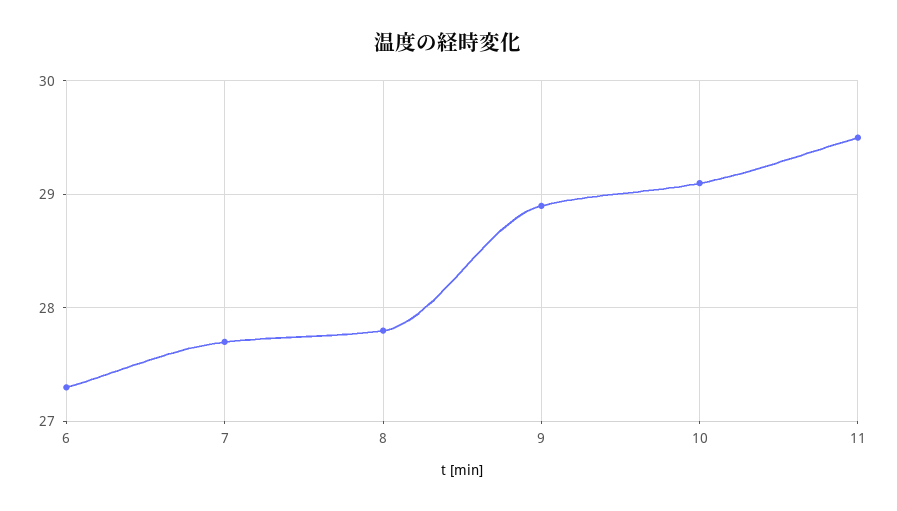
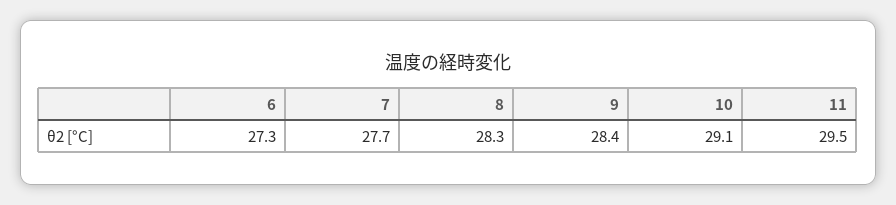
8: 27.8 -> 28.3
9: 28.9 -> 28.4

